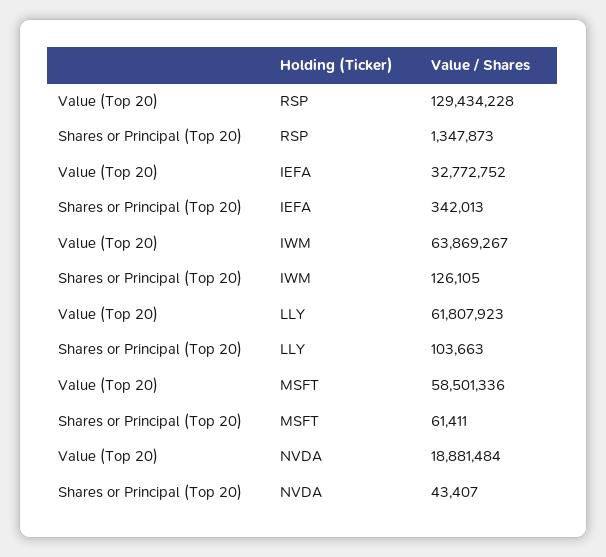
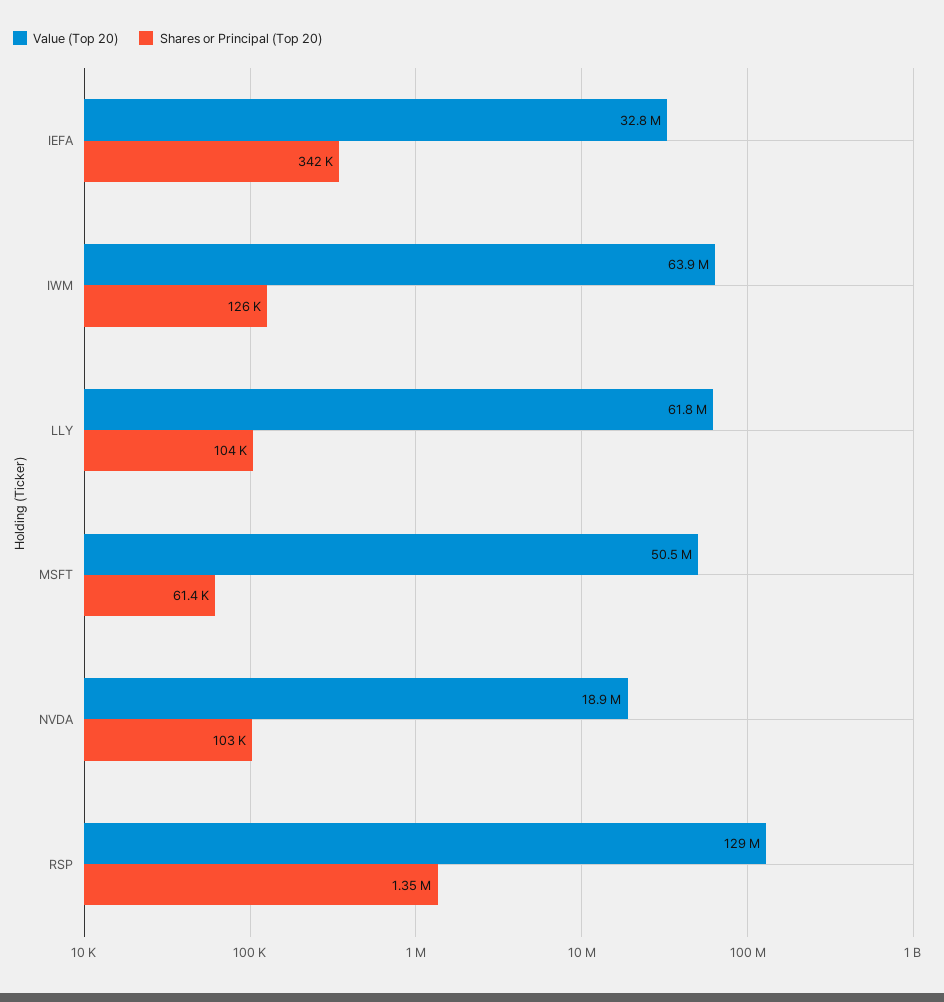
Value (Top 20), MSFT: 58501336 -> 50500000
Shares or Principal (Top 20), NVDA: 43407 -> 103000

